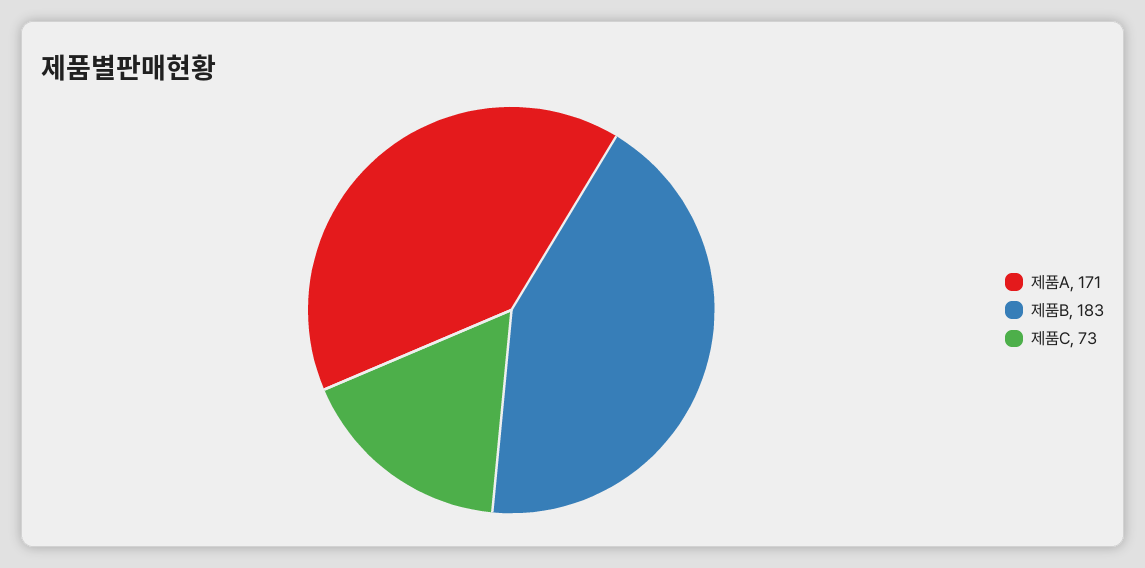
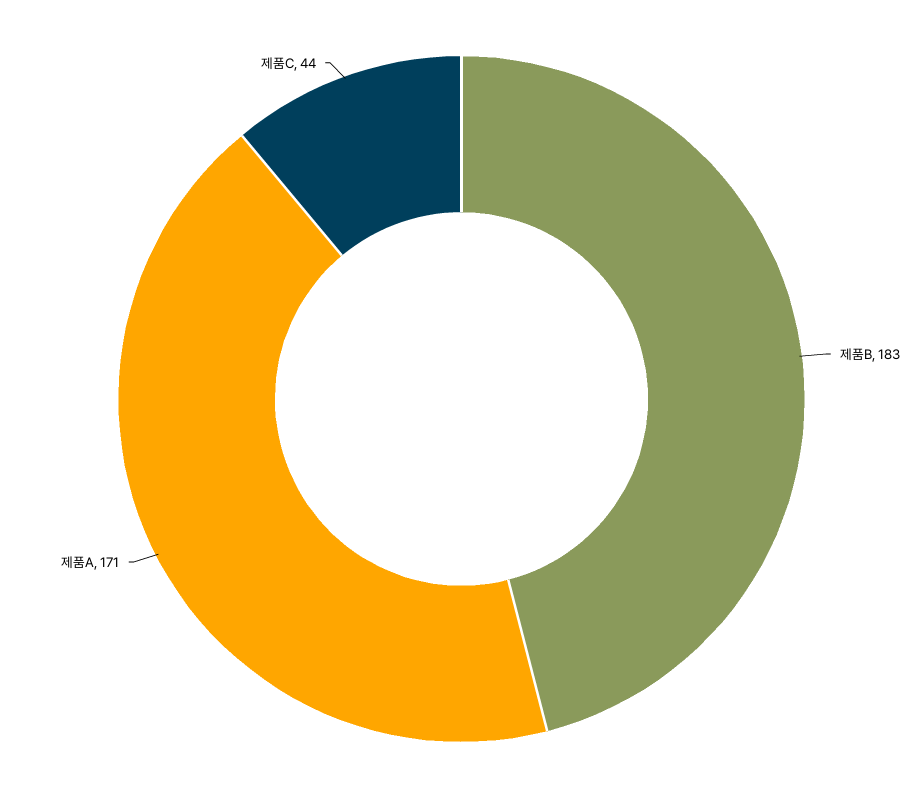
제품C: 73 -> 44

